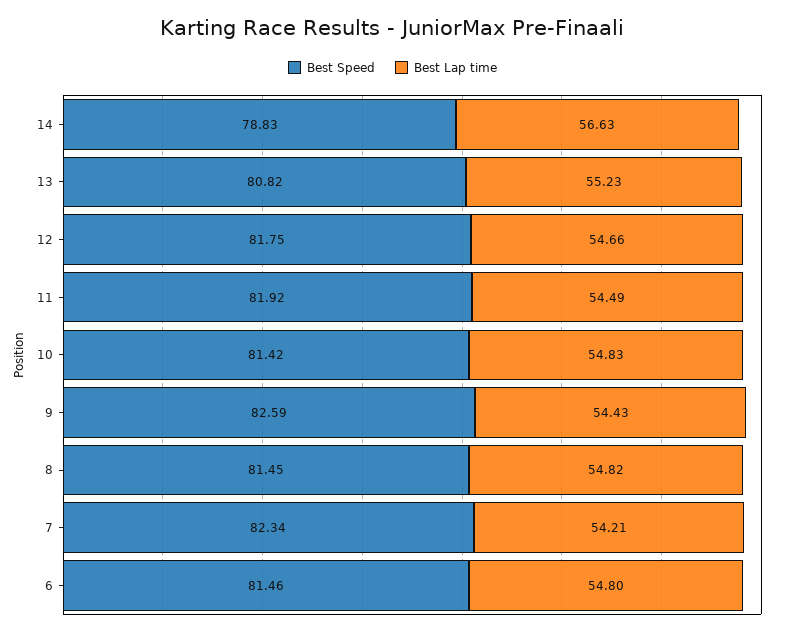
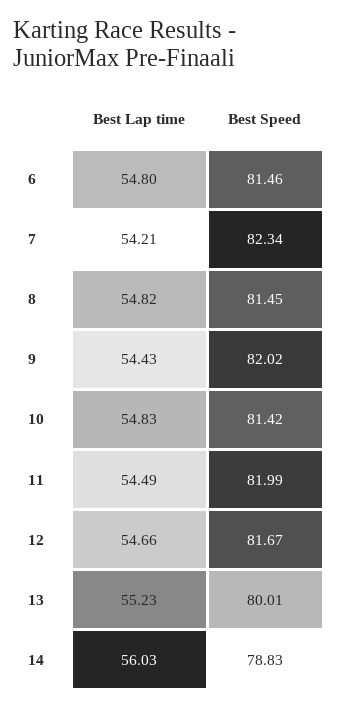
Best Lap time, 14: 56.63 -> 56.03
Best Speed, 13: 80.82 -> 80.01
Best Speed, 12: 81.75 -> 81.67
Best Speed, 11: 81.92 -> 81.99
Best Speed, 9: 82.59 -> 82.02

